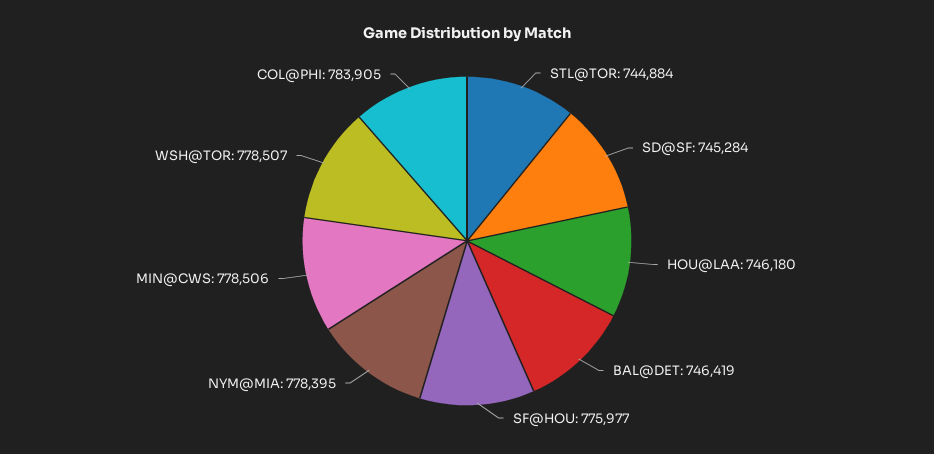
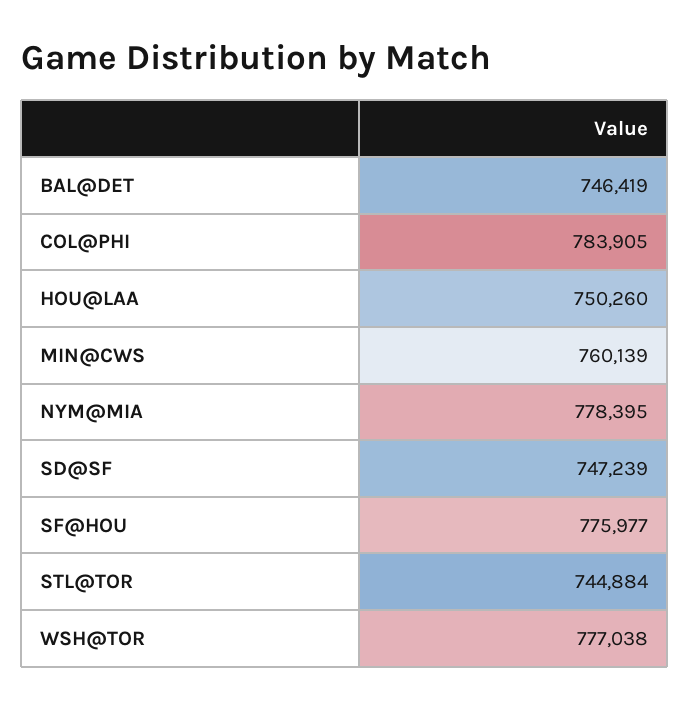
SD@SF: 745284 -> 747239
HOU@LAA: 746180 -> 750260
MIN@CWS: 778506 -> 760139
WSH@TOR: 778507 -> 777038

